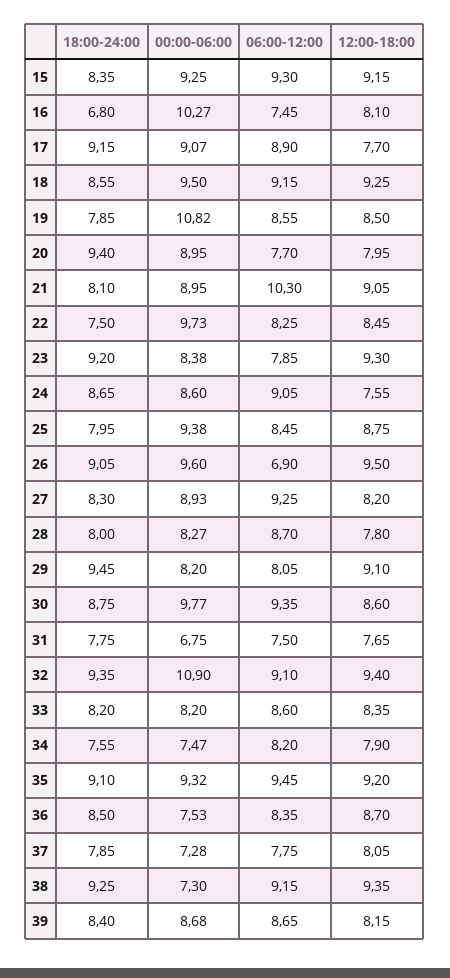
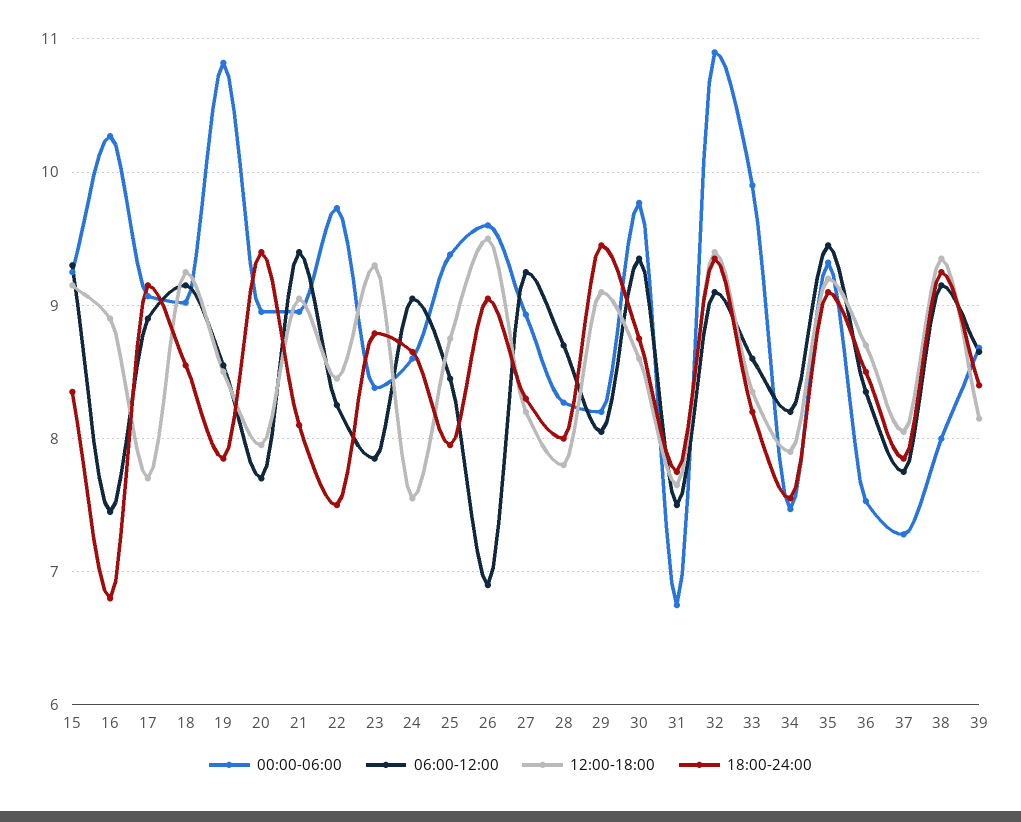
12:00-18:00, 16: 8.1 -> 8.9
00:00-06:00, 18: 9.5 -> 9
06:00-12:00, 21: 10.3 -> 9.4
18:00-24:00, 23: 9.2 -> 8.8
00:00-06:00, 33: 8.2 -> 9.9
00:00-06:00, 38: 7.3 -> 8

